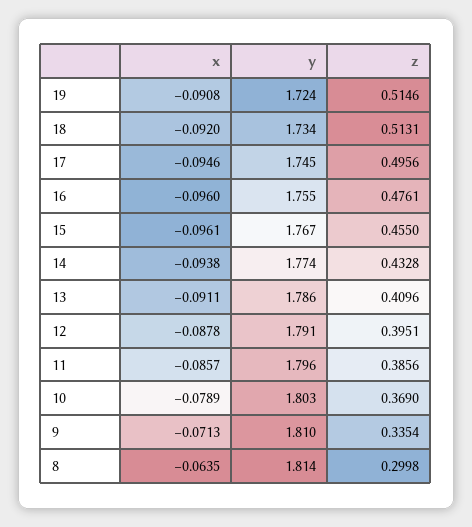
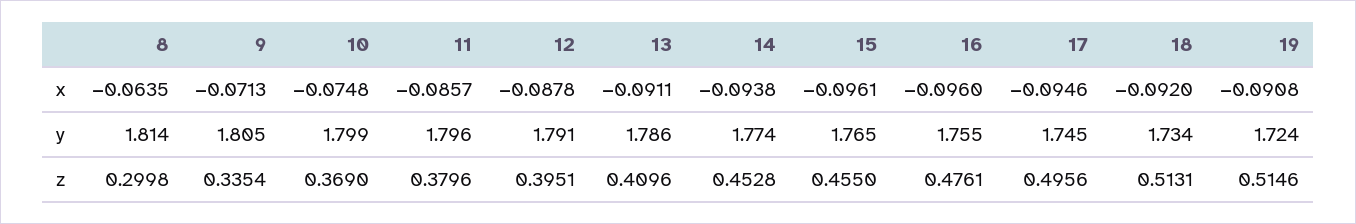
y, 15: 1.767 -> 1.765
z, 14: 0.4328 -> 0.4528
z, 11: 0.3856 -> 0.3796
x, 10: -0.0789 -> -0.0748
y, 10: 1.803 -> 1.799
y, 9: 1.81 -> 1.805

